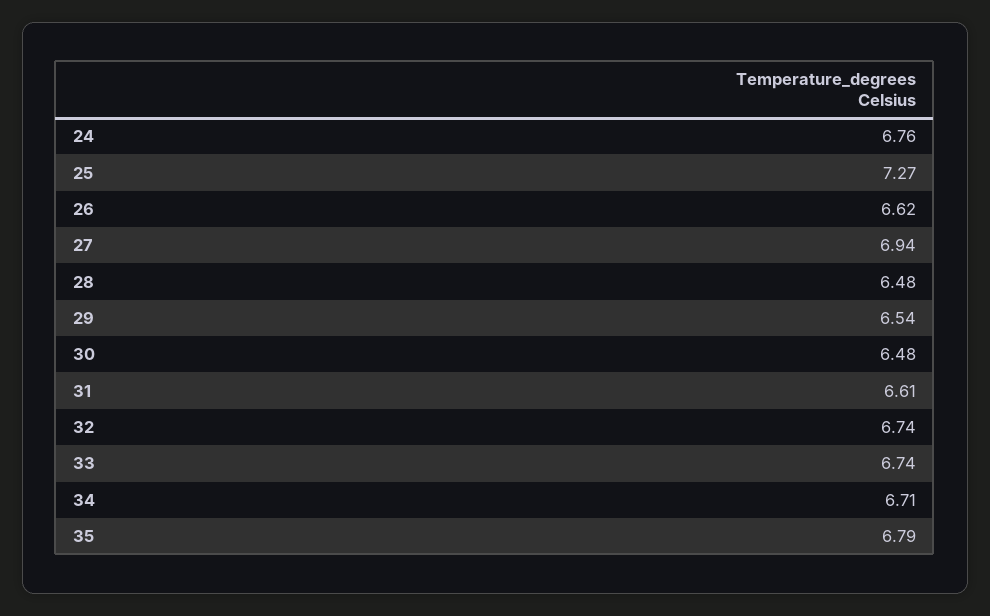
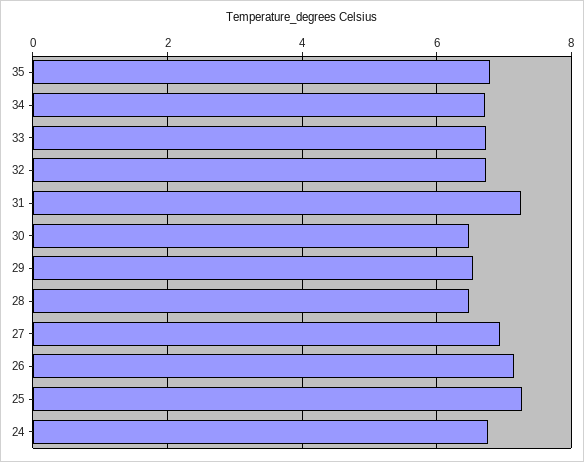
26: 6.62 -> 7.2
31: 6.61 -> 7.2

